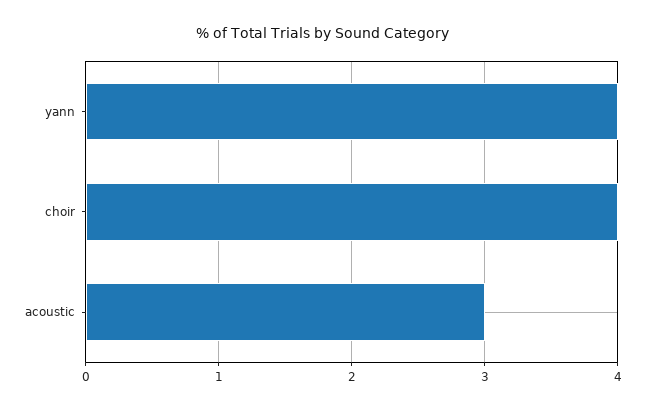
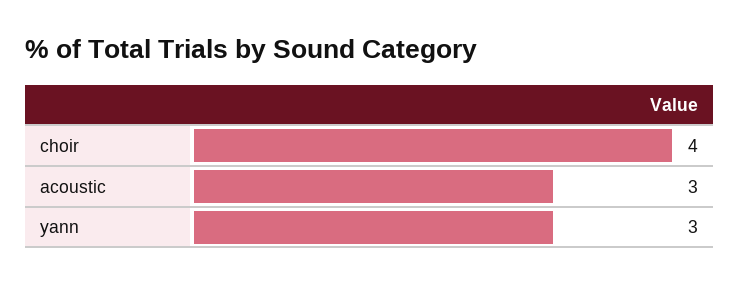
yann: 4 -> 3

